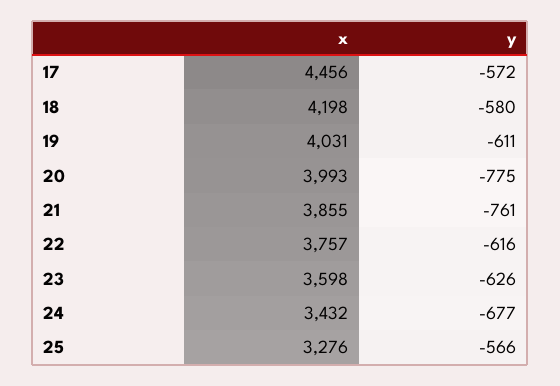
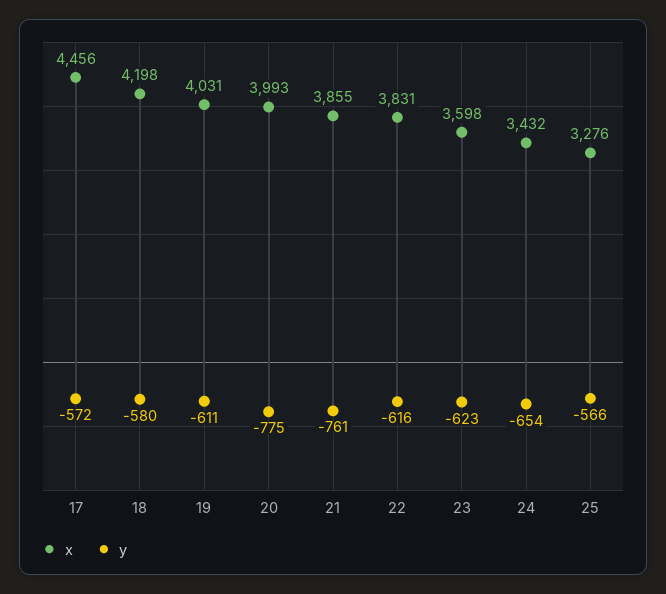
x, 22: 3757 -> 3831
y, 23: -626 -> -623
y, 24: -677 -> -654

